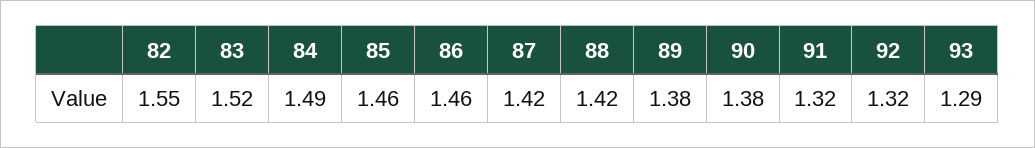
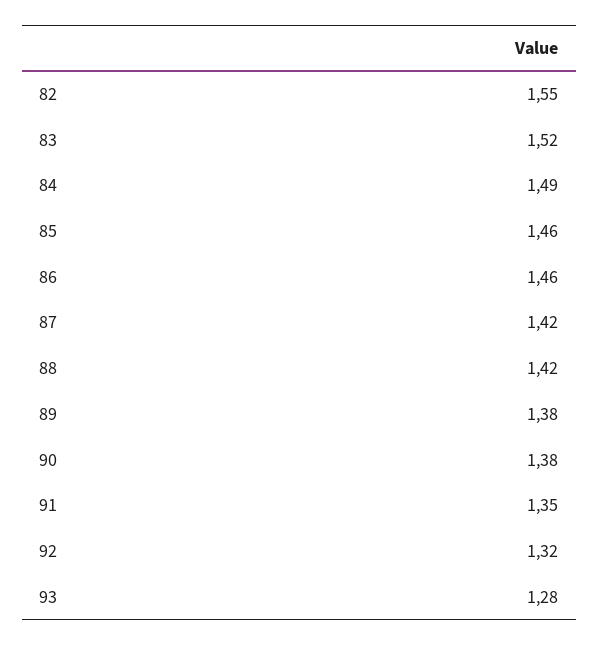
91: 1.32 -> 1.35
93: 1.29 -> 1.28

